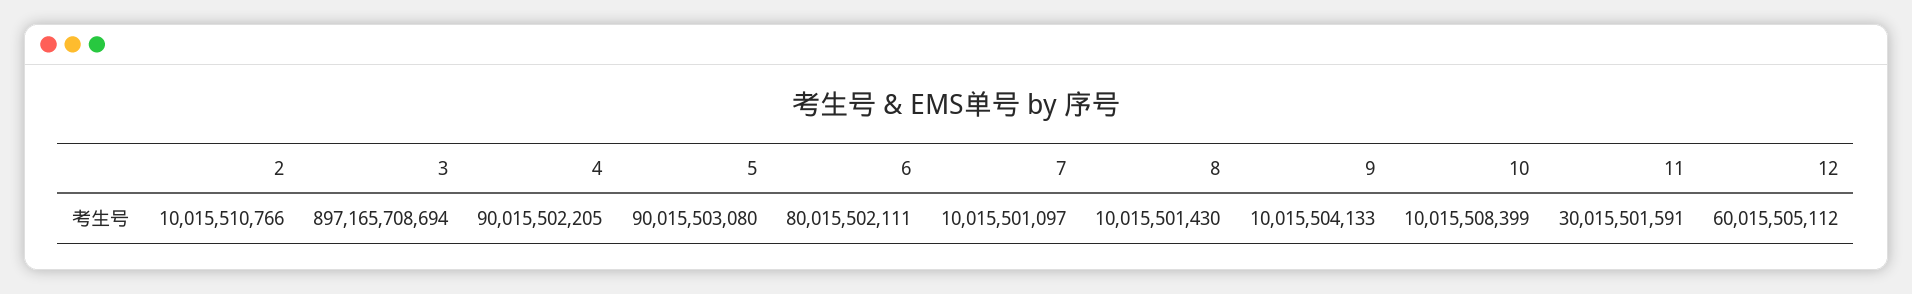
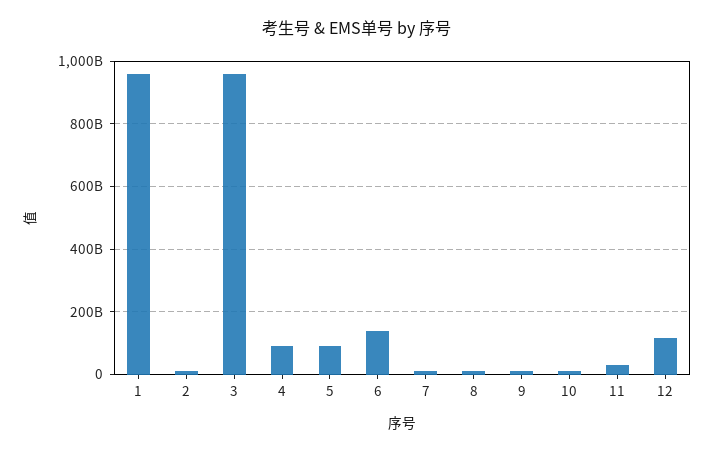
3: 897165708694 -> 960000000000
6: 80015502111 -> 140000000000
12: 60015505112 -> 120000000000
1: none -> 960000000000

